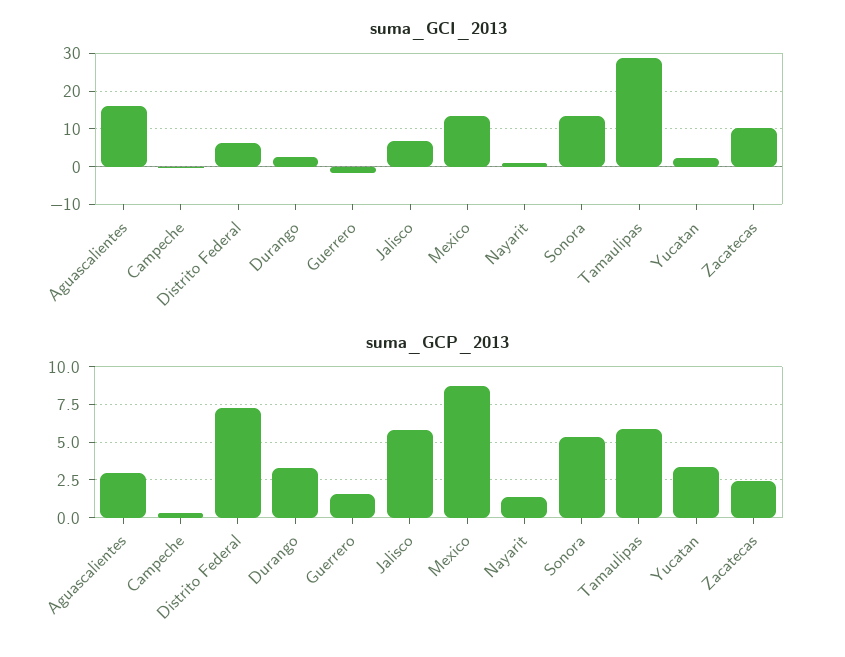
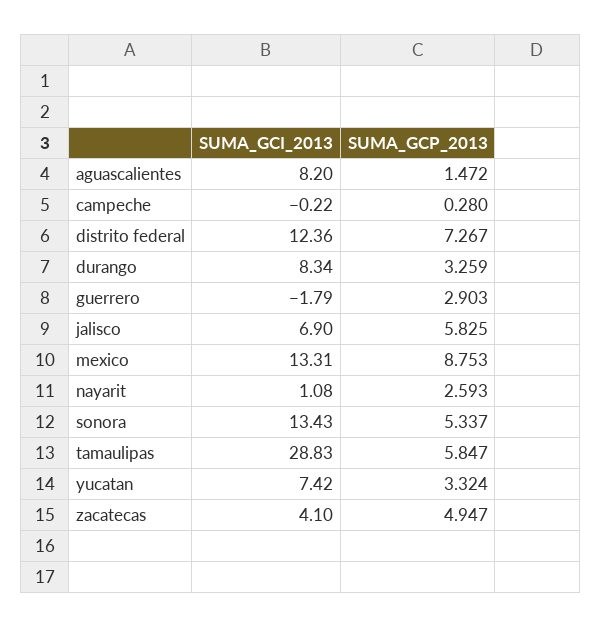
suma_GCI_2013, Aguascalientes: 16 -> 8.2
suma_GCI_2013, Distrito Federal: 6 -> 12.36
suma_GCI_2013, Durango: 2 -> 8.34
suma_GCI_2013, Yucatan: 2 -> 7.42
suma_GCI_2013, Zacatecas: 10 -> 4.1
suma_GCP_2013, Aguascalientes: 3 -> 1.472
suma_GCP_2013, Guerrero: 1.5 -> 2.903
suma_GCP_2013, Nayarit: 1.5 -> 2.593
suma_GCP_2013, Zacatecas: 2.5 -> 4.947

